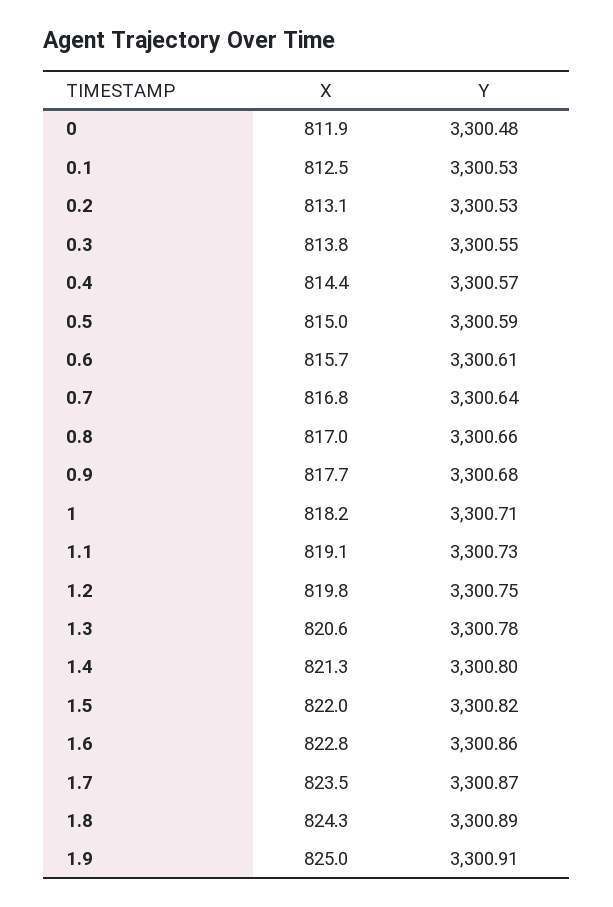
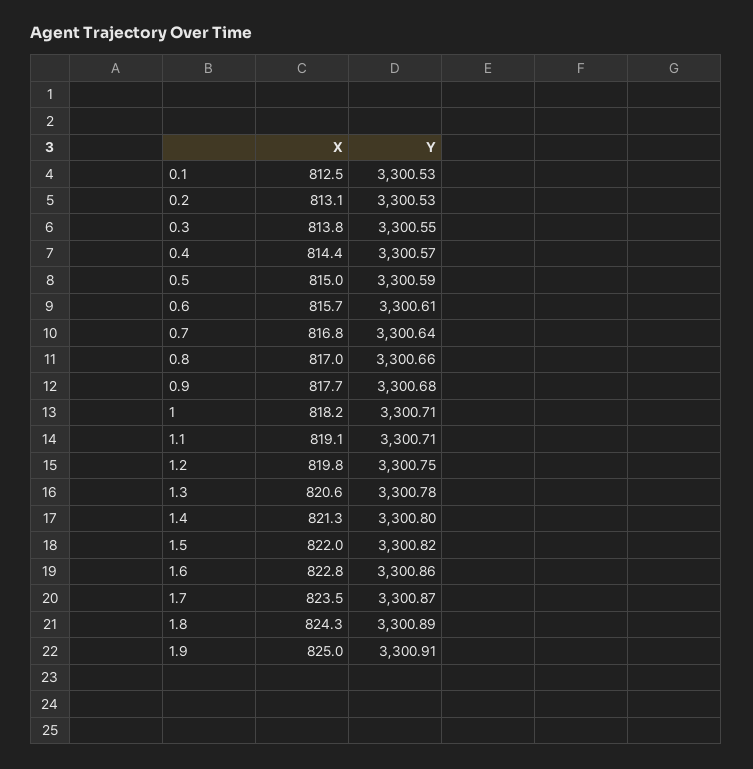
X, 0: 811.9 -> none
Y, 0: 3300.48 -> none
Y, 1.1: 3300.73 -> 3300.71

